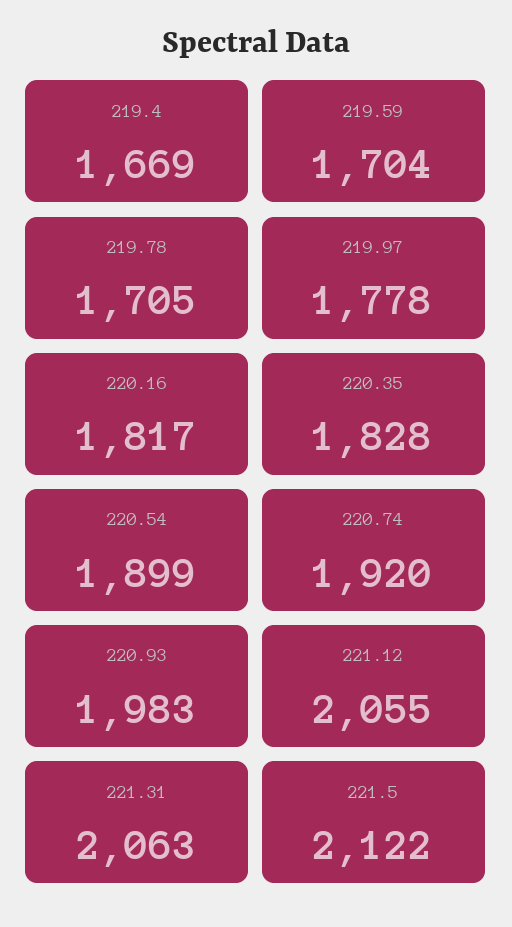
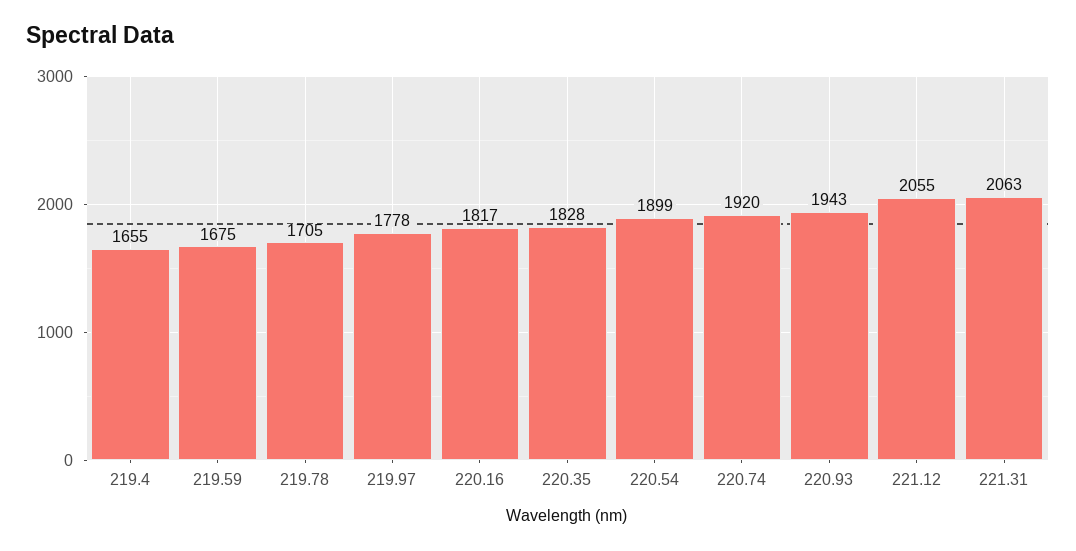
219.4: 1669 -> 1655
219.59: 1704 -> 1675
220.93: 1983 -> 1943
221.5: 2122 -> none

